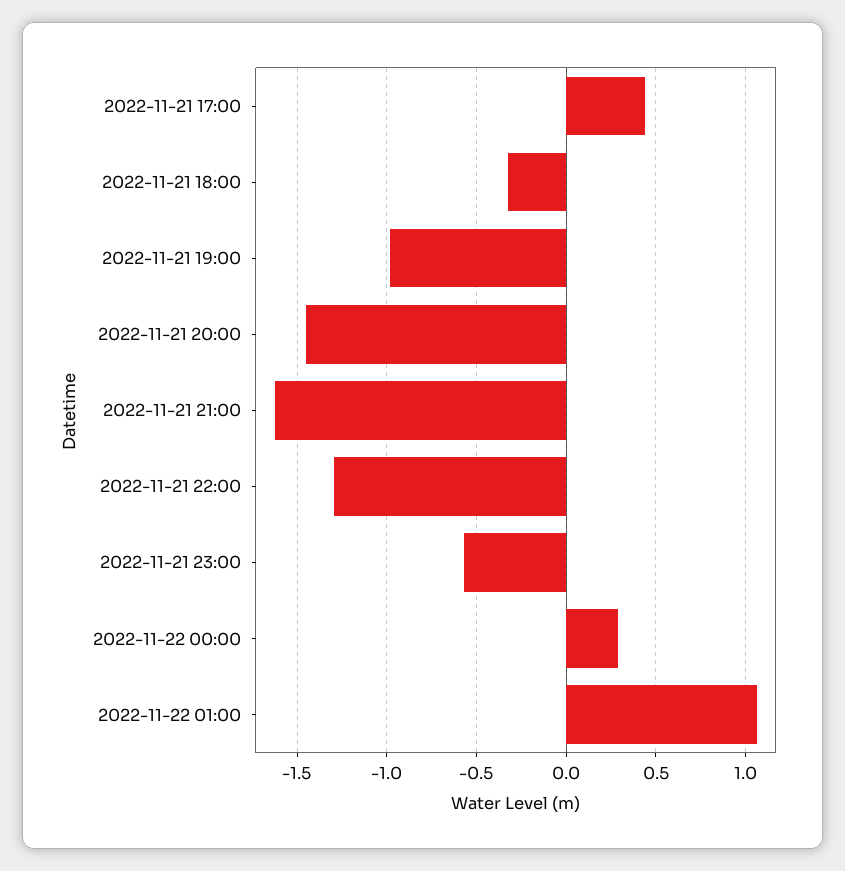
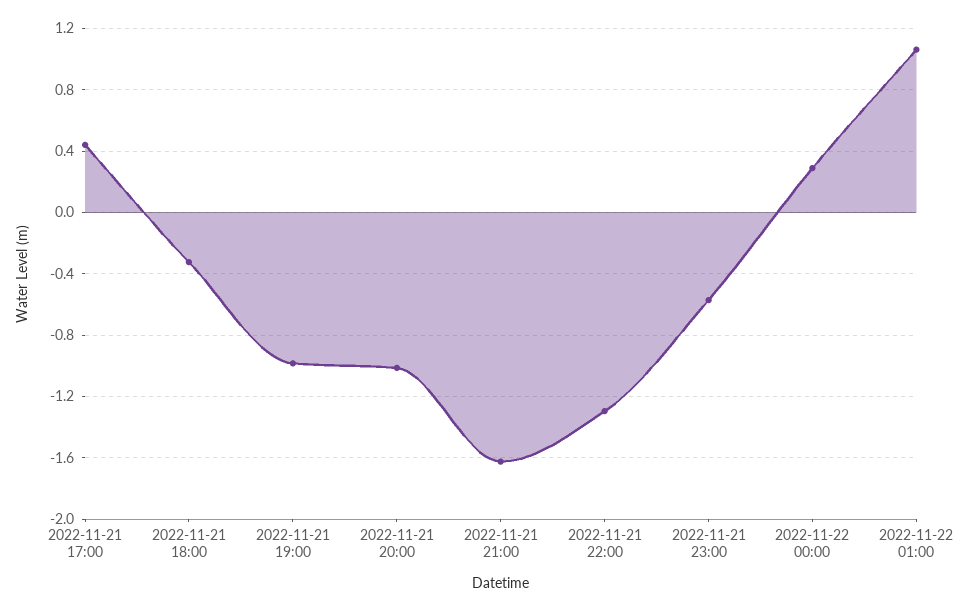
2022-11-21 20:00: -1.45 -> -1

